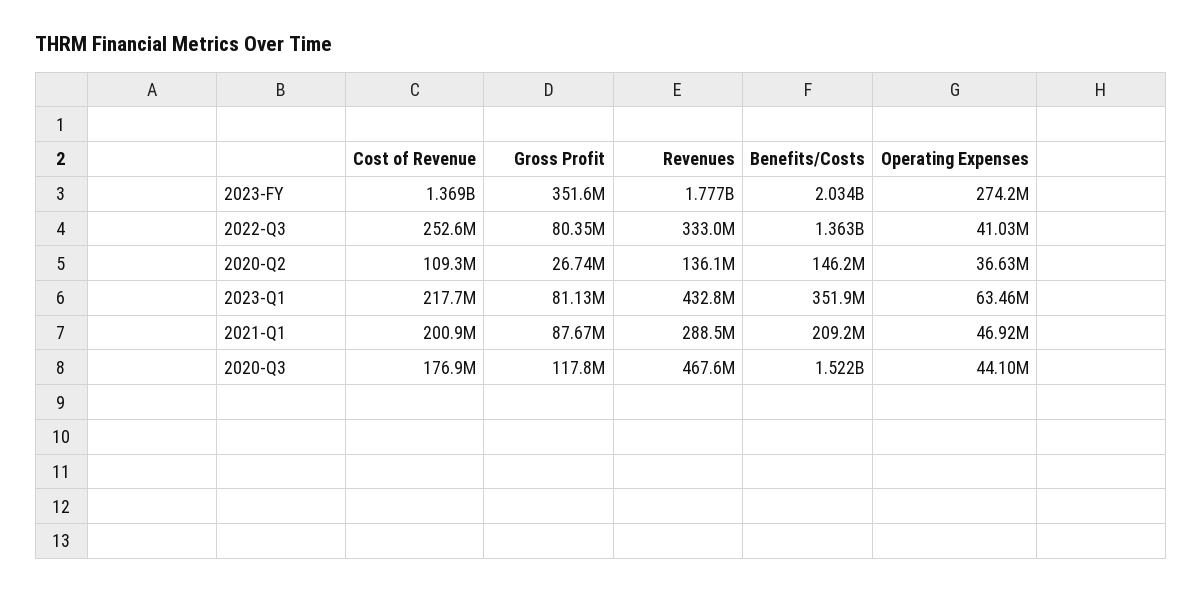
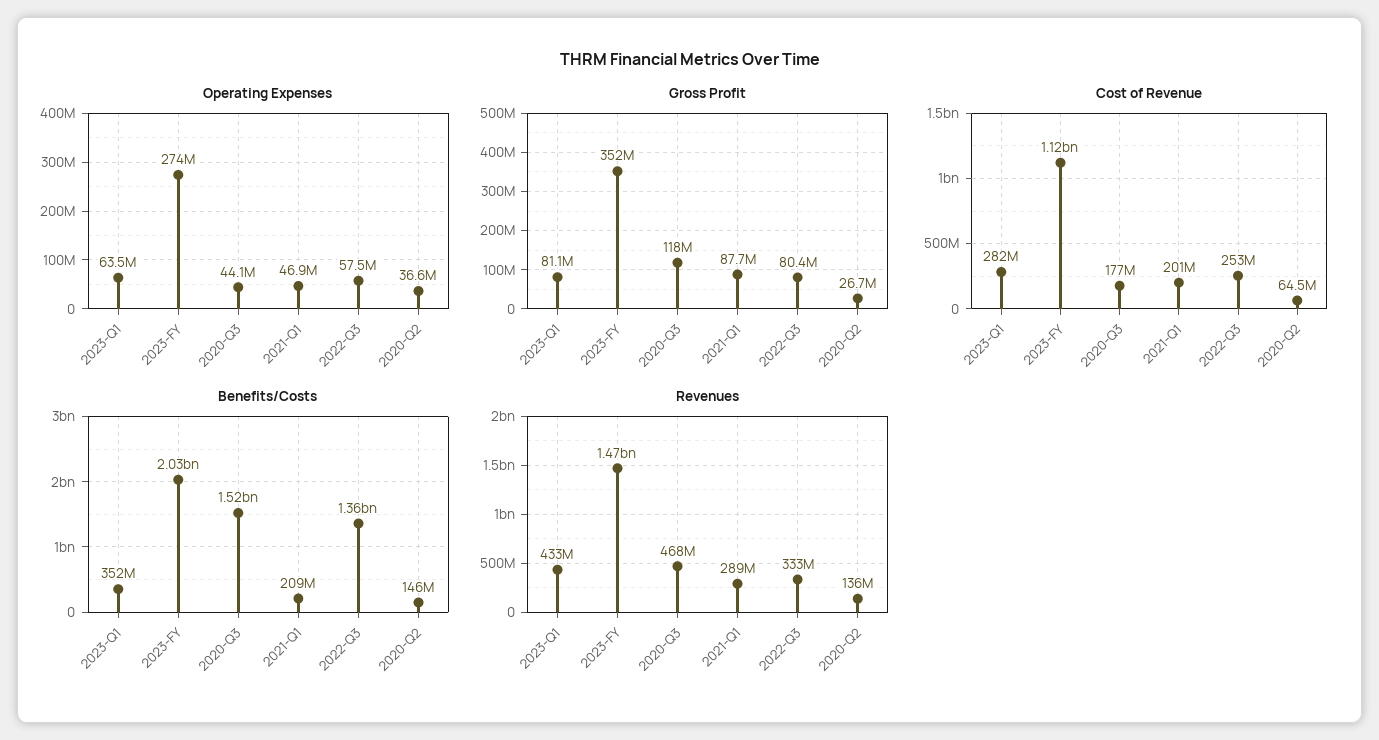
Cost of Revenue, 2023-FY: 1369000000 -> 1120000000
Revenues, 2023-FY: 1777000000 -> 1470000000
Operating Expenses, 2022-Q3: 41030000 -> 57500000
Cost of Revenue, 2020-Q2: 109300000 -> 64500000
Cost of Revenue, 2023-Q1: 217700000 -> 282000000

